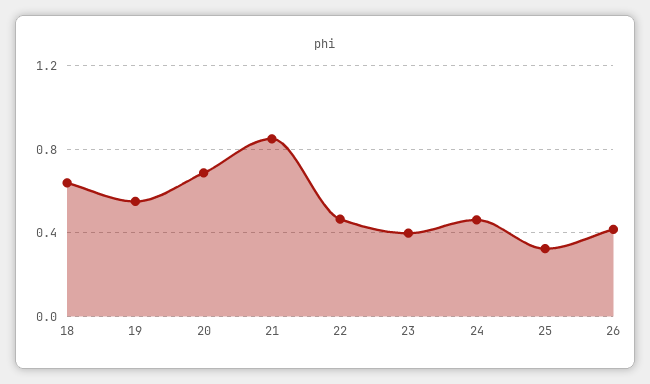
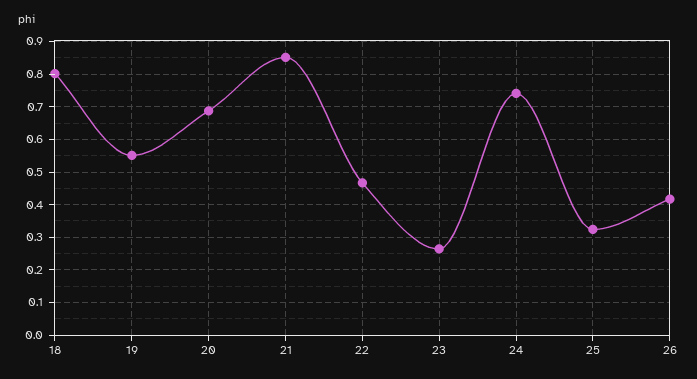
18: 0.65 -> 0.8
23: 0.4 -> 0.26
24: 0.45 -> 0.74

